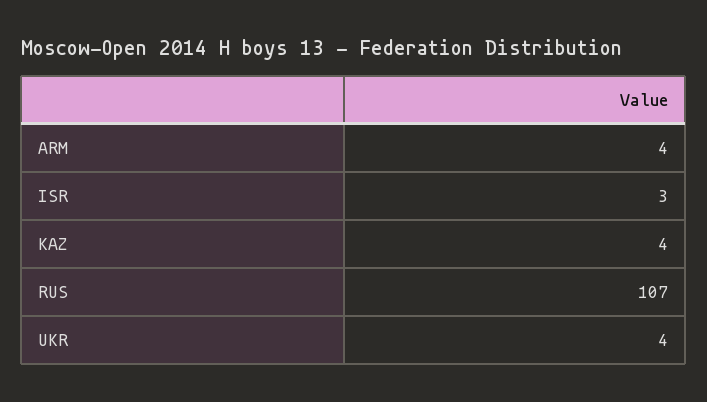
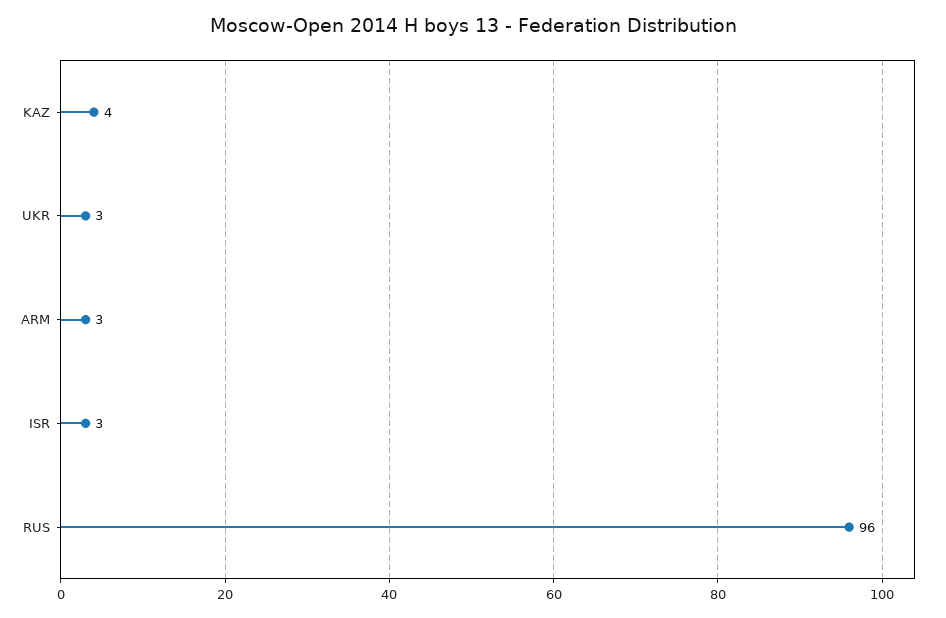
ARM: 4 -> 3
RUS: 107 -> 96
UKR: 4 -> 3

